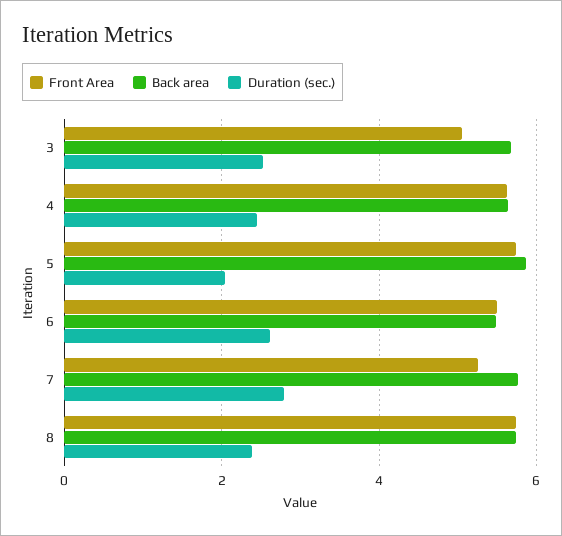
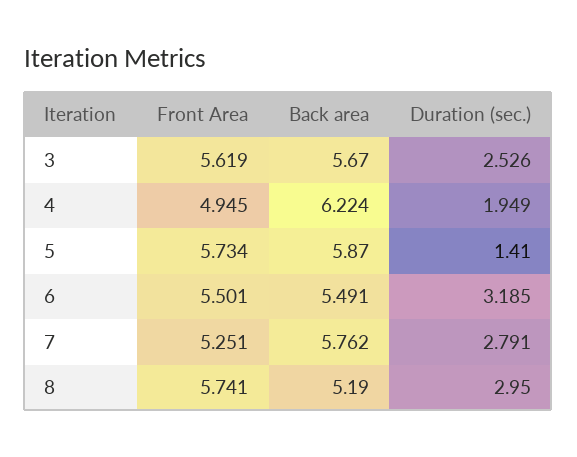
Front Area, 3: 5 -> 5.619
Front Area, 4: 5.6 -> 4.945
Back area, 4: 5.6 -> 6.224
Duration (sec.), 4: 2.4 -> 1.949
Duration (sec.), 5: 2 -> 1.41
Duration (sec.), 6: 2.6 -> 3.185
Back area, 8: 5.8 -> 5.19
Duration (sec.), 8: 2.4 -> 2.95

